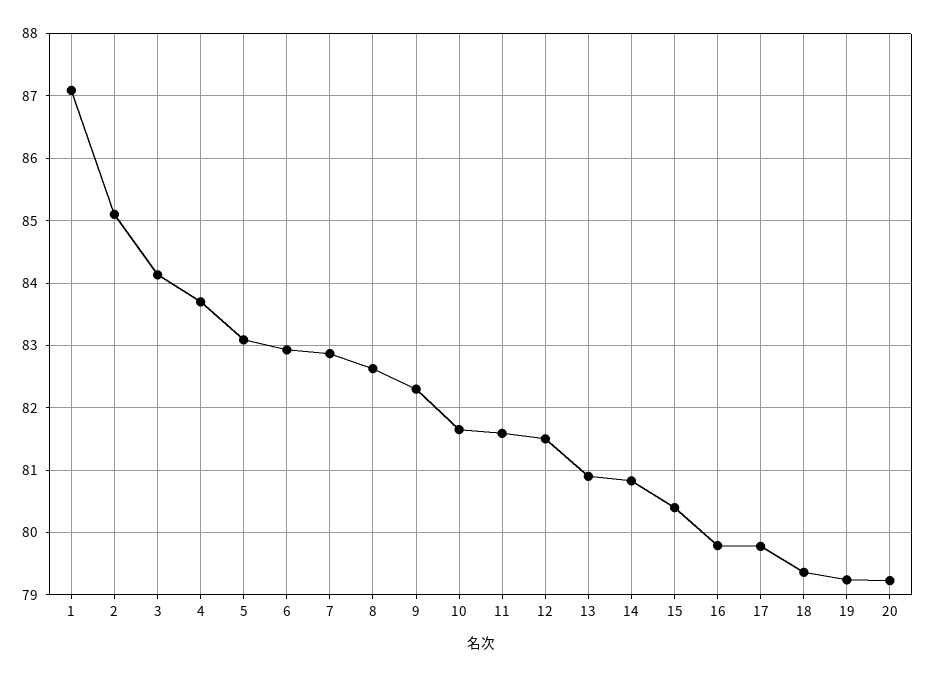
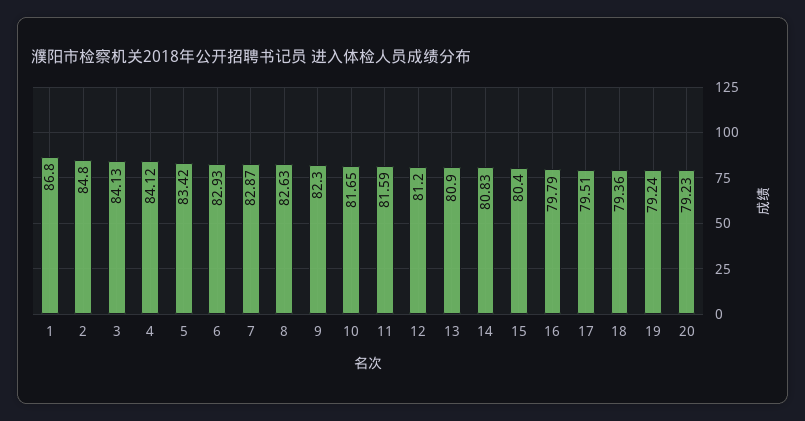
1: 87.1 -> 86.8
2: 85.1 -> 84.8
4: 83.7 -> 84.12
5: 83.1 -> 83.42
12: 81.5 -> 81.2
17: 79.8 -> 79.51

